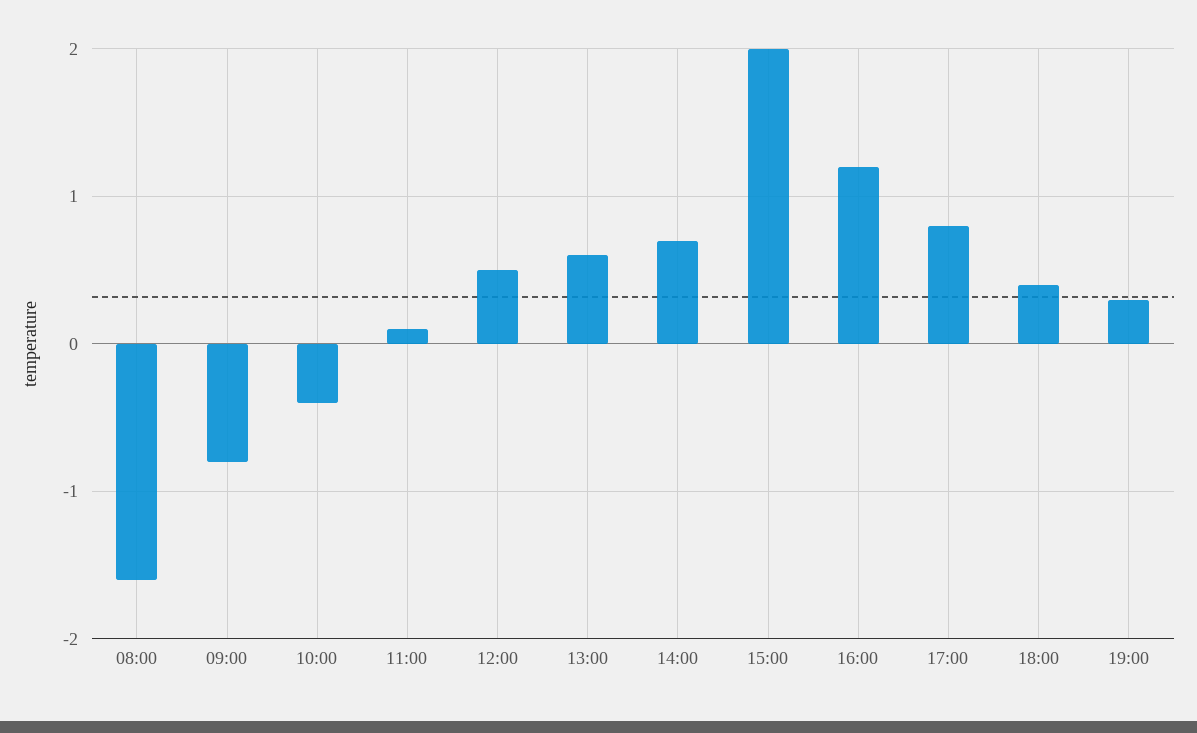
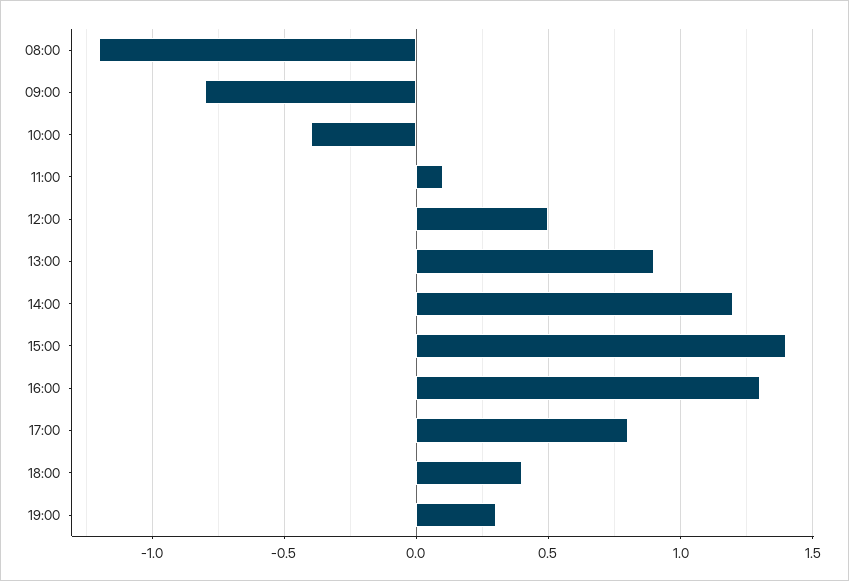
08:00: -1.6 -> -1.2
13:00: 0.6 -> 0.9
14:00: 0.7 -> 1.2
15:00: 2 -> 1.4
16:00: 1.2 -> 1.3

